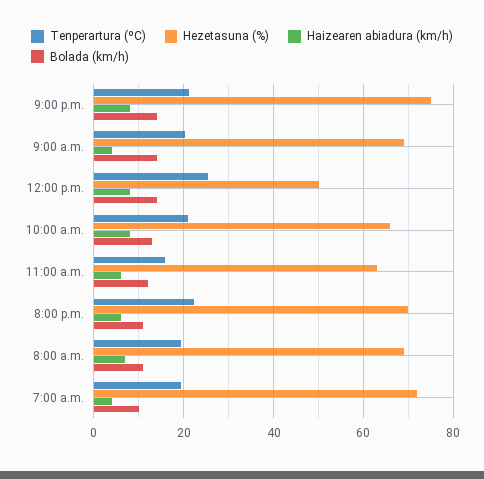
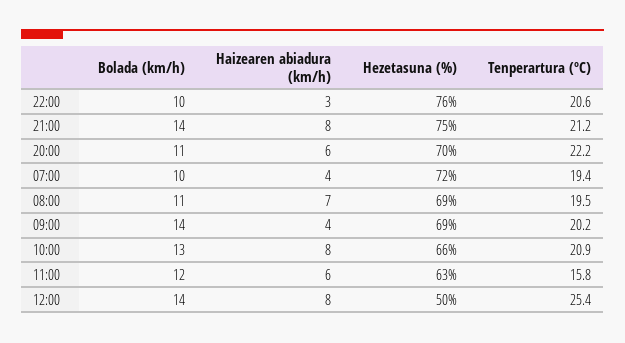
Bolada (km/h), 22:00: none -> 10
Haizearen abiadura (km/h), 22:00: none -> 3
Hezetasuna (%), 22:00: none -> 76
Tenperartura (ºC), 22:00: none -> 20.6

